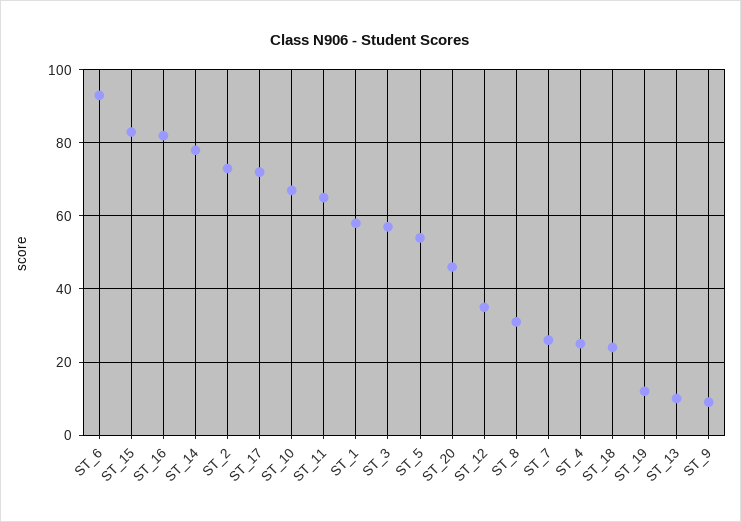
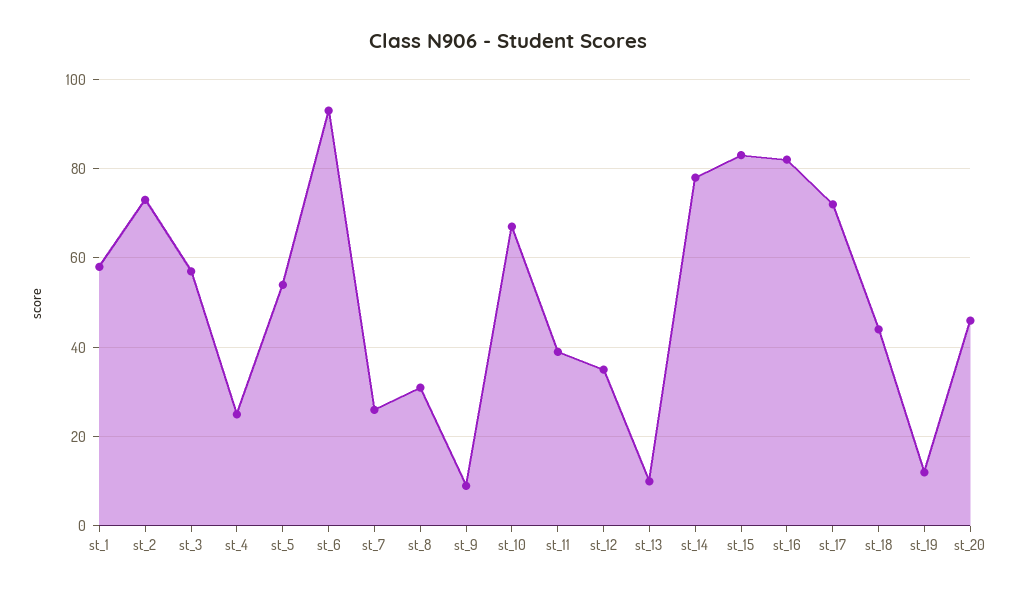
ST_11: 65 -> 40
ST_18: 25 -> 45

